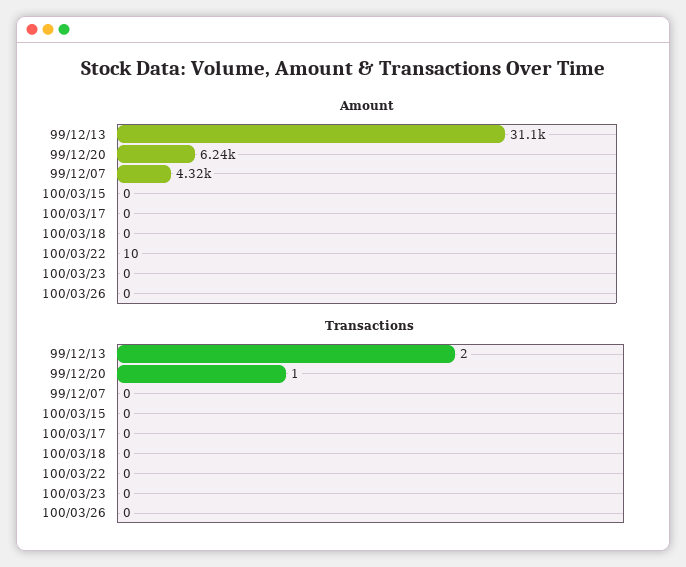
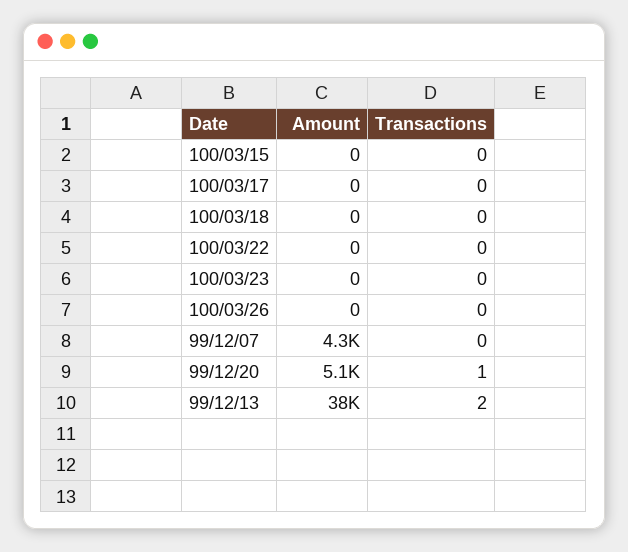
Amount, 99/12/13: 31100 -> 38000
Amount, 99/12/20: 6240 -> 5100
Amount, 100/03/22: 10 -> 0

